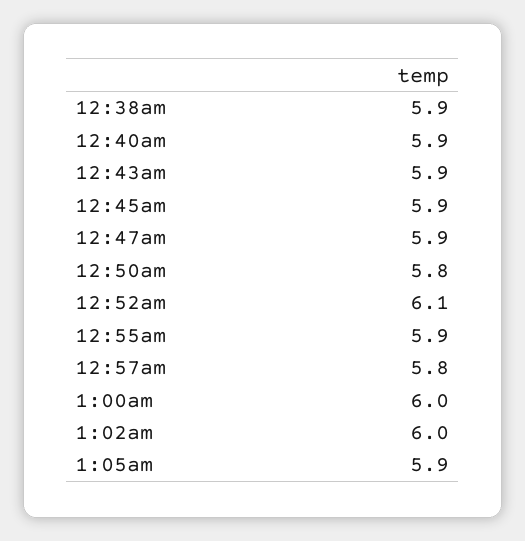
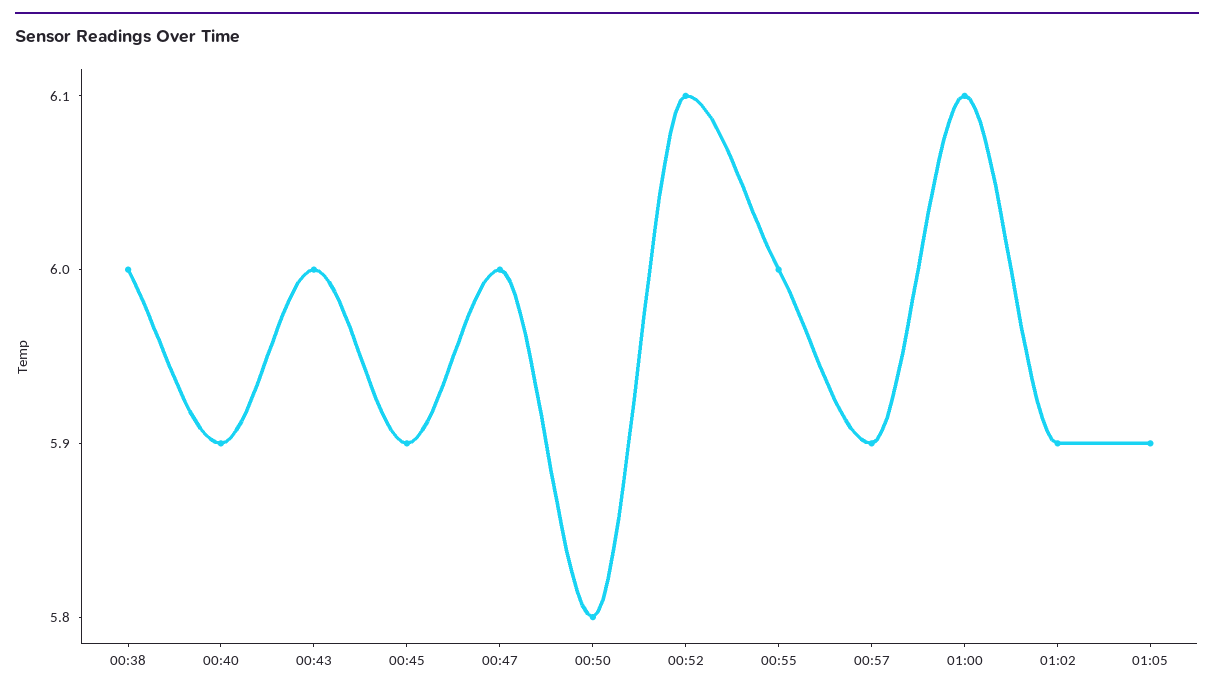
12:38am: 5.9 -> 6
12:43am: 5.9 -> 6
12:47am: 5.9 -> 6
12:55am: 5.9 -> 6
12:57am: 5.8 -> 5.9
1:00am: 6 -> 6.1
1:02am: 6 -> 5.9

